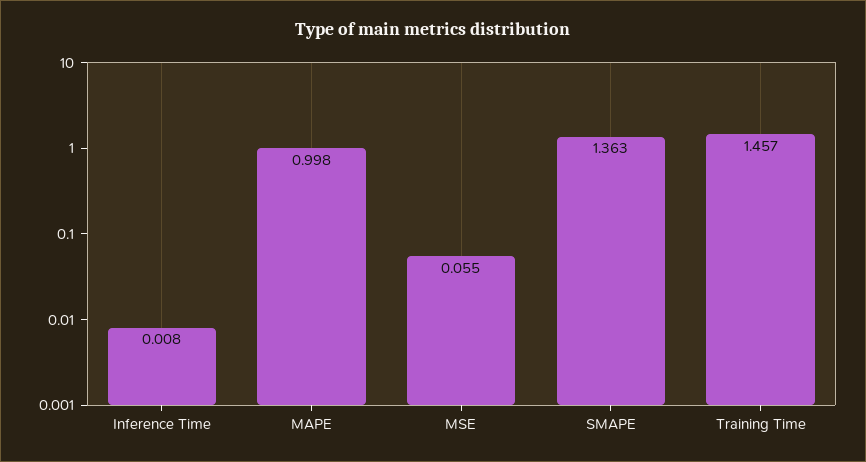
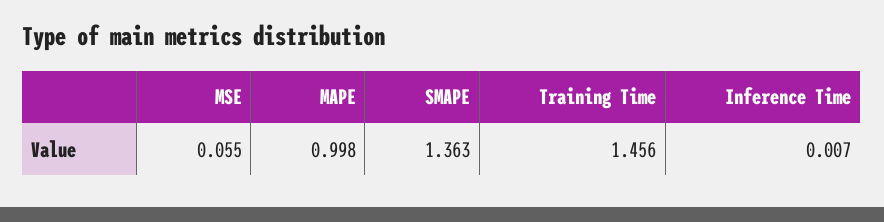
Inference Time: 0.008 -> 0.007
Training Time: 1.457 -> 1.456

